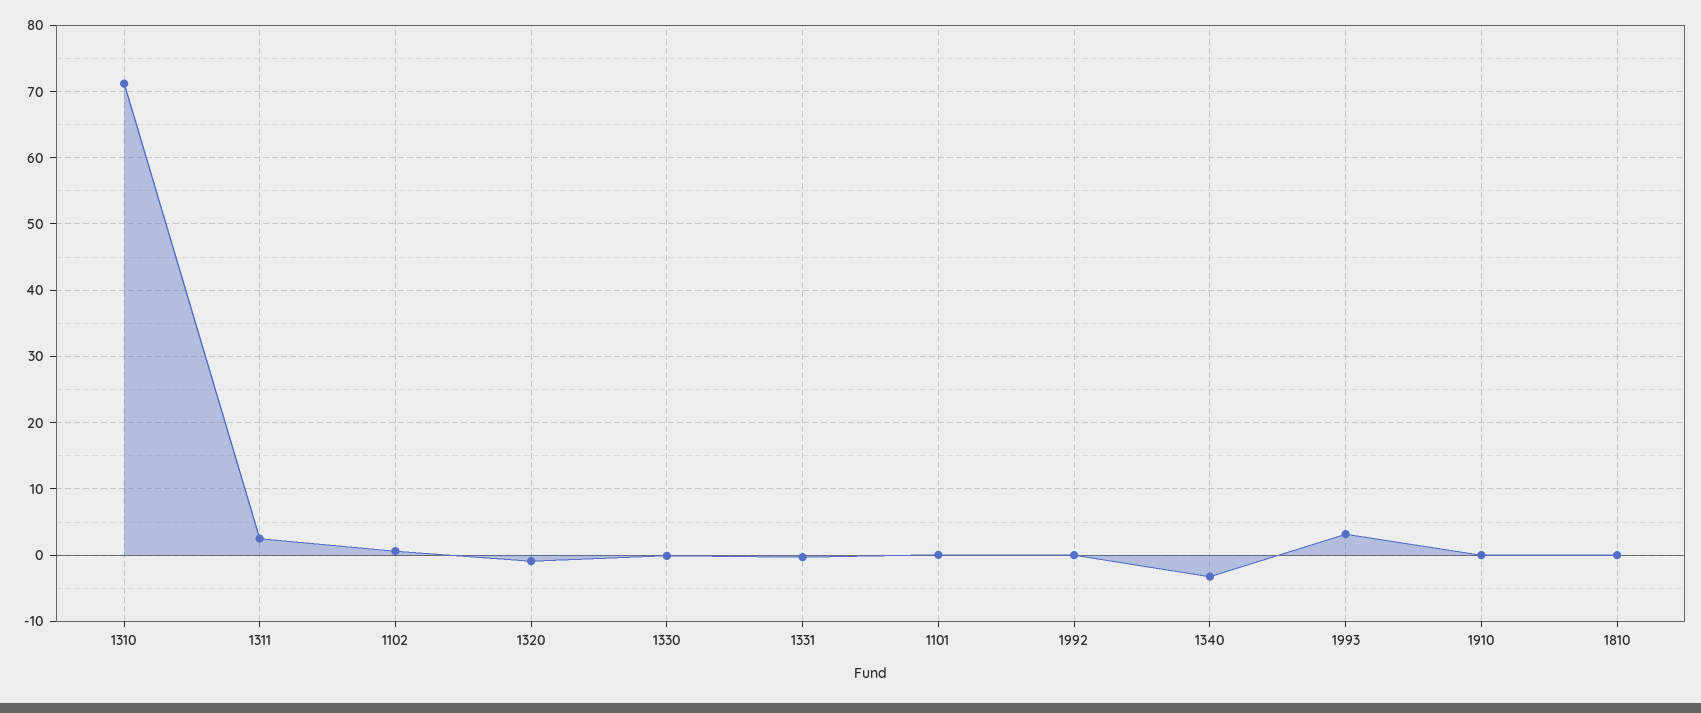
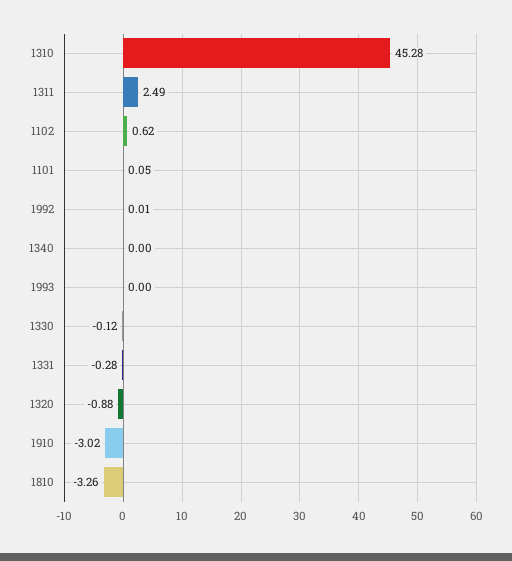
1310: 71 -> 45.28
1340: -3 -> 0
1993: 3 -> 0
1910: 0 -> -3.02
1810: 0 -> -3.26

